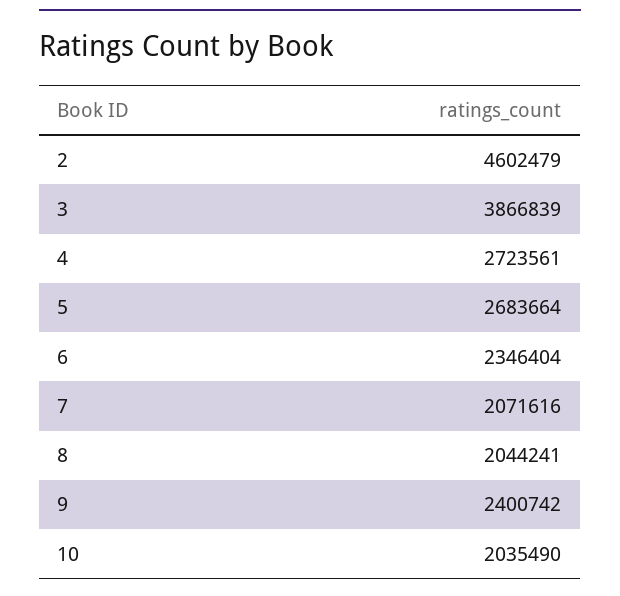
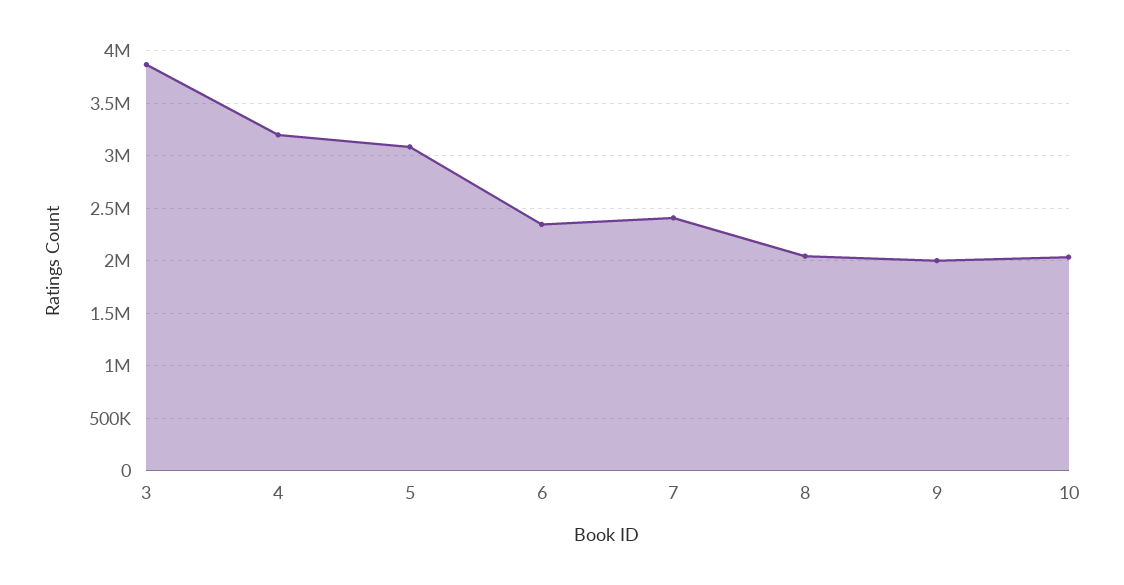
2: 4602479 -> none
4: 2723561 -> 3200000
5: 2683664 -> 3100000
7: 2071616 -> 2400000
9: 2400742 -> 2000000

